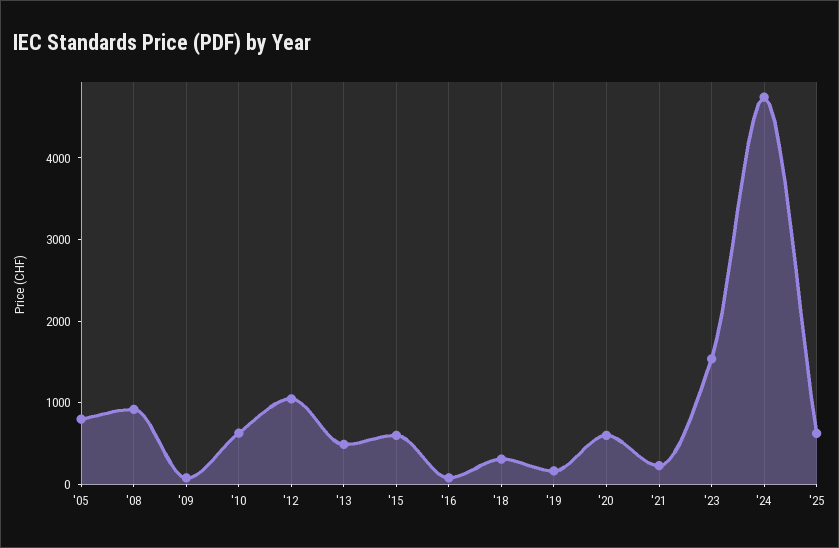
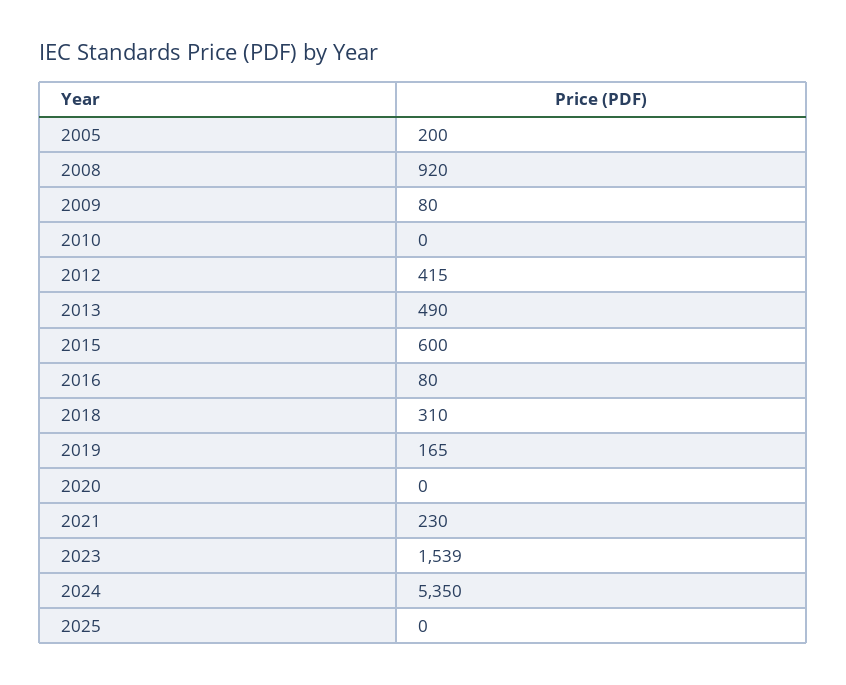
'05: 800 -> 200
'10: 600 -> 0
'12: 1000 -> 415
'20: 600 -> 0
'24: 4800 -> 5350
'25: 600 -> 0

